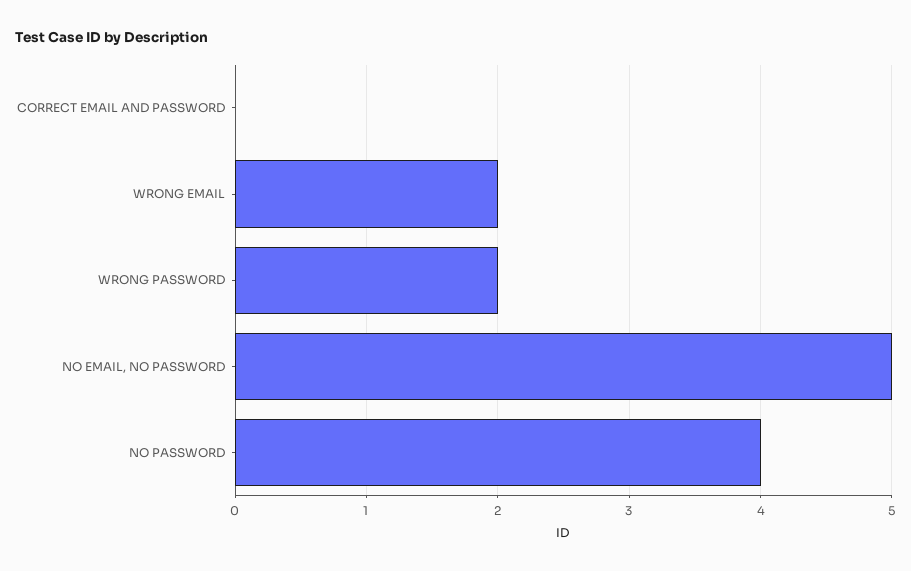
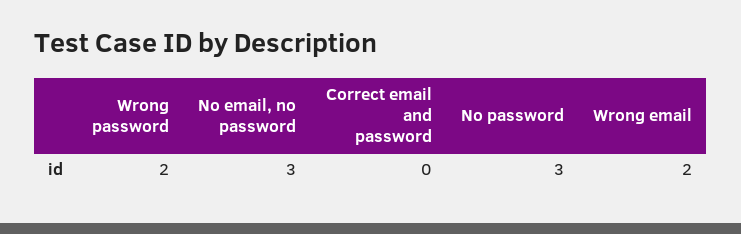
NO EMAIL, NO PASSWORD: 5 -> 3
NO PASSWORD: 4 -> 3

